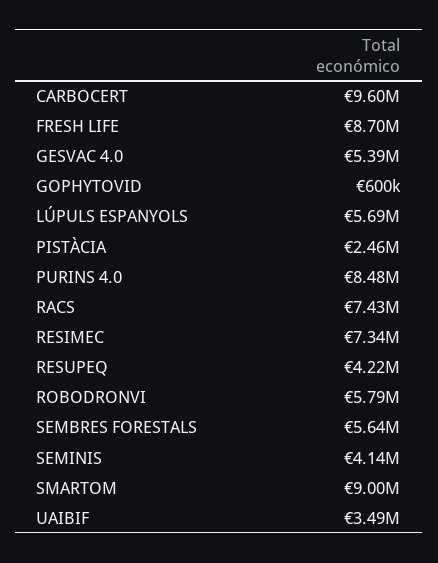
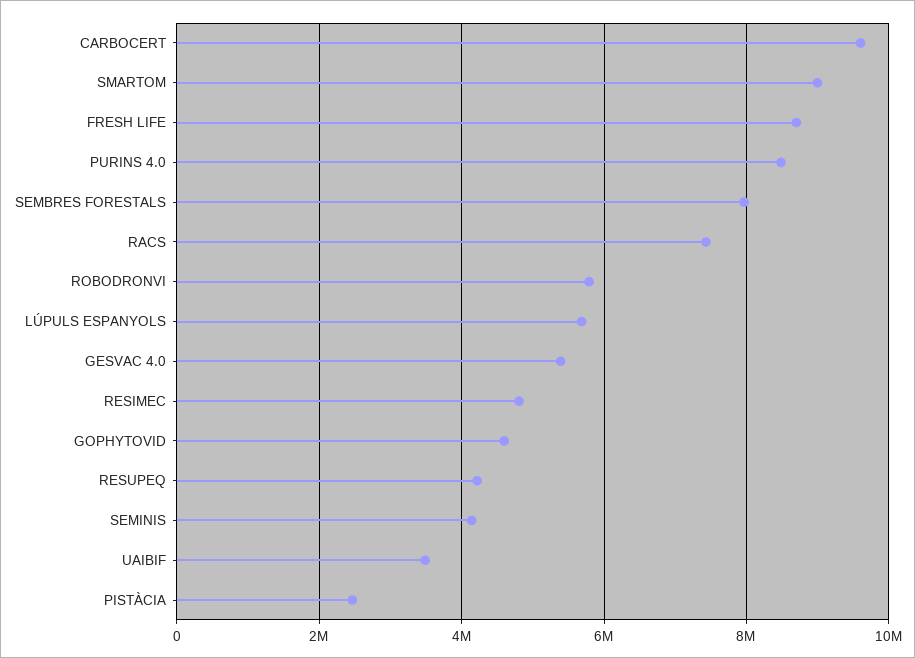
GOPHYTOVID: 600000 -> 4600000
RESIMEC: 7340000 -> 4800000
SEMBRES FORESTALS: 5640000 -> 8000000

